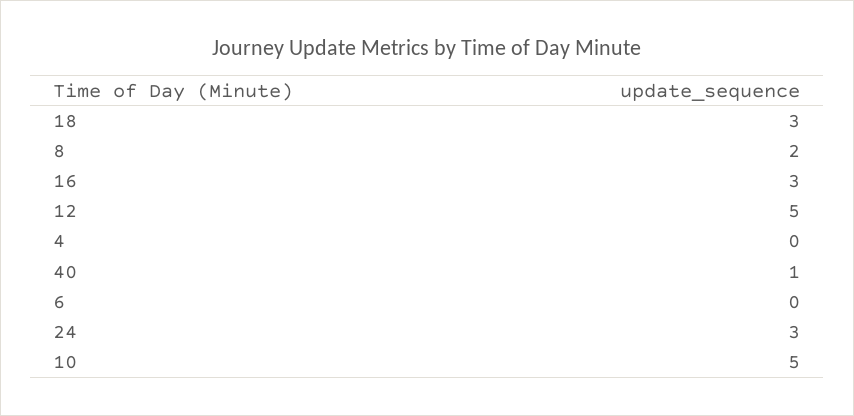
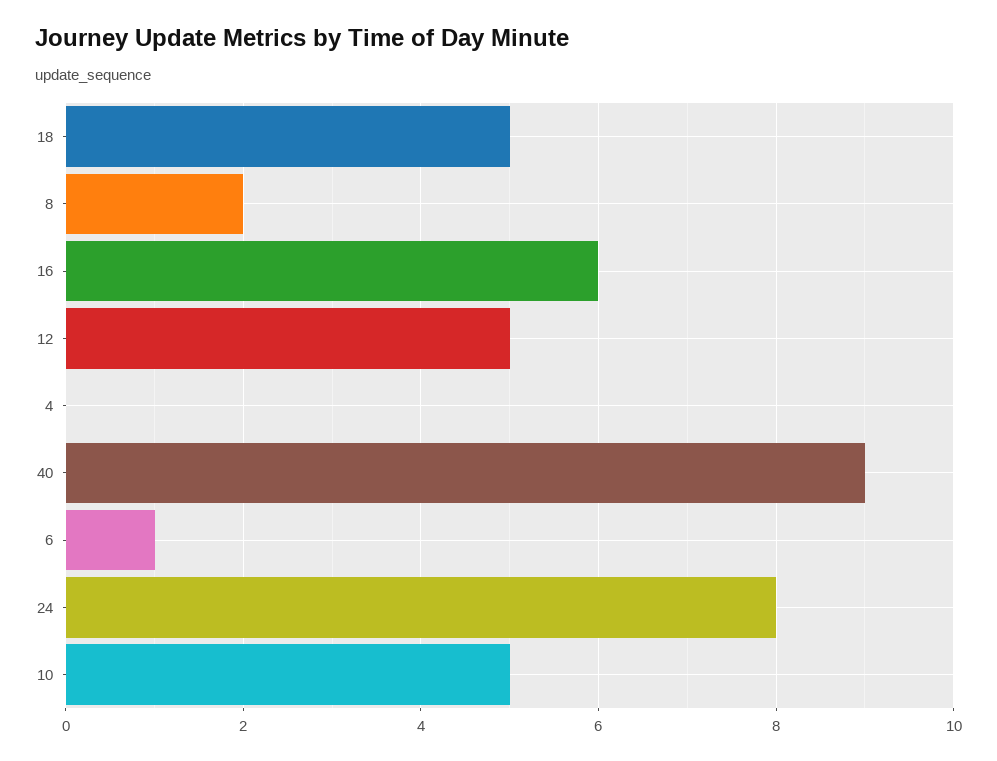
18: 3 -> 5
16: 3 -> 6
40: 1 -> 9
6: 0 -> 1
24: 3 -> 8

